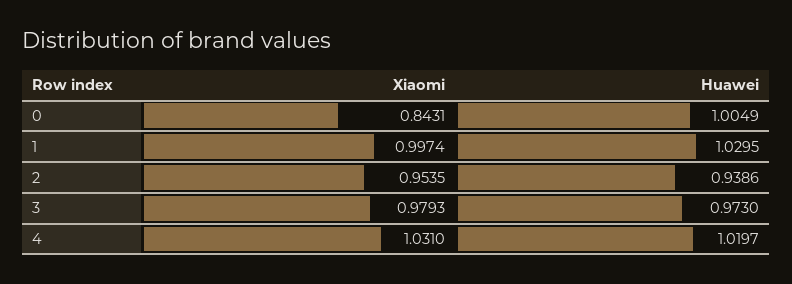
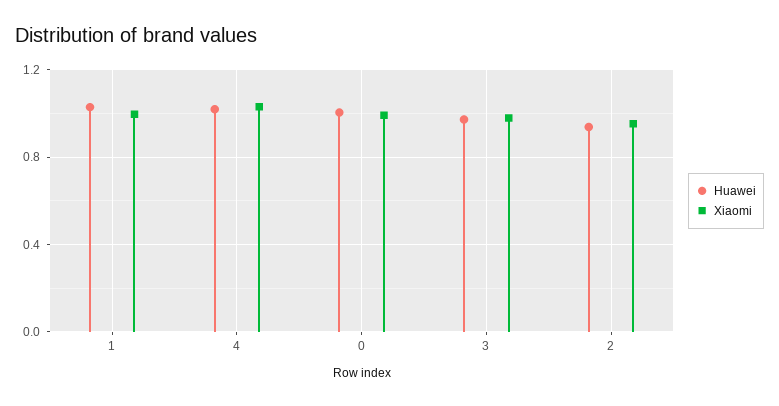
Xiaomi, 0: 0.8431 -> 1

